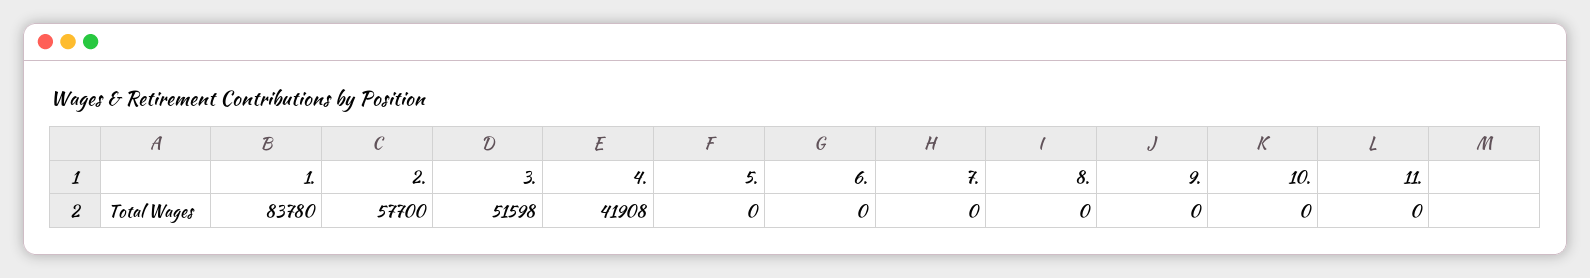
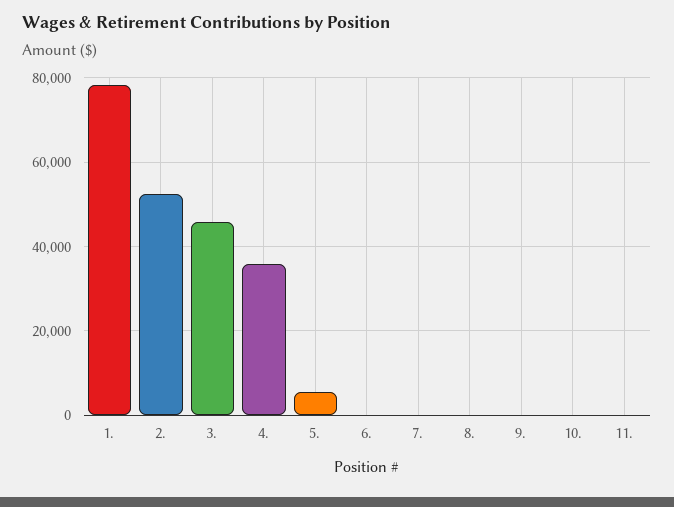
1.: 83780 -> 78000
2.: 57700 -> 52000
3.: 51598 -> 46000
4.: 41908 -> 36000
5.: 0 -> 6000

